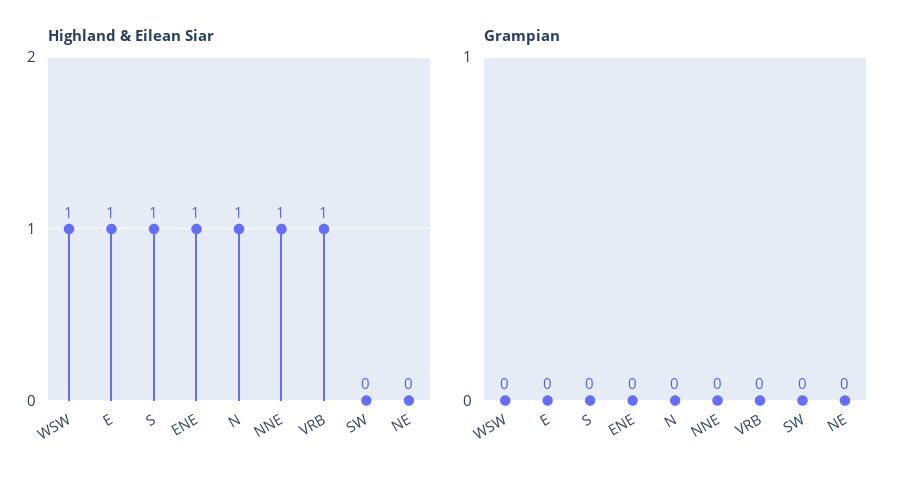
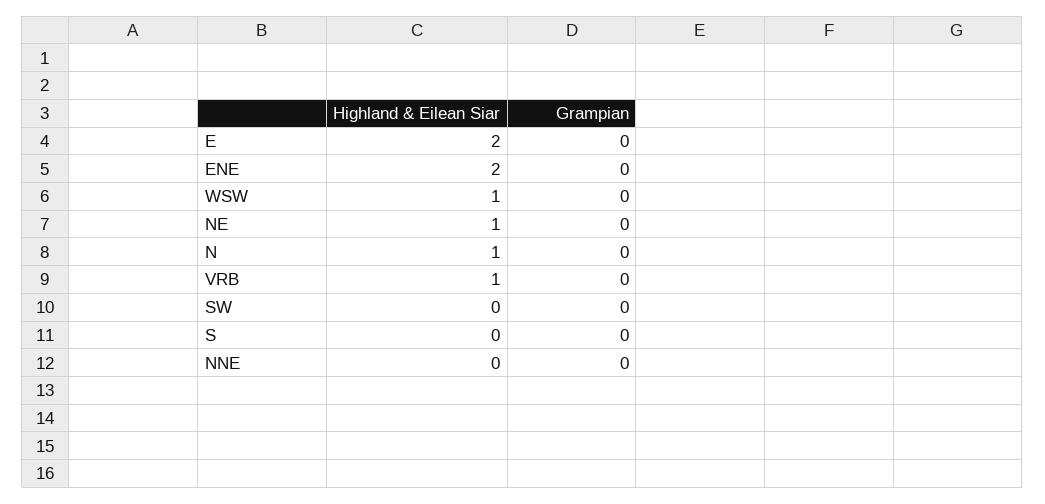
Highland & Eilean Siar, E: 1 -> 2
Highland & Eilean Siar, S: 1 -> 0
Highland & Eilean Siar, ENE: 1 -> 2
Highland & Eilean Siar, NNE: 1 -> 0
Highland & Eilean Siar, NE: 0 -> 1

